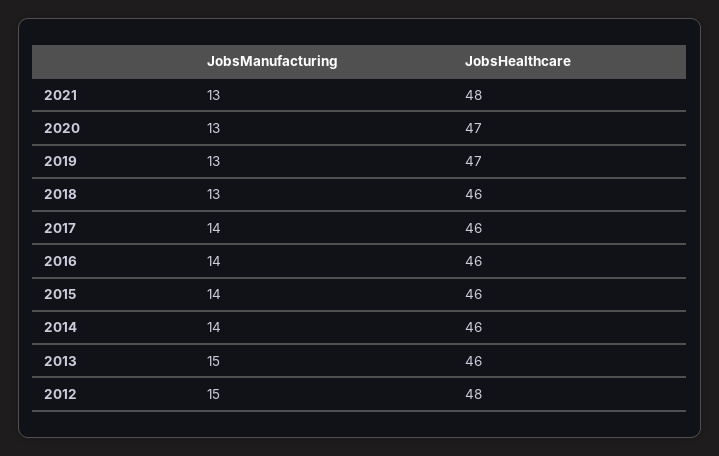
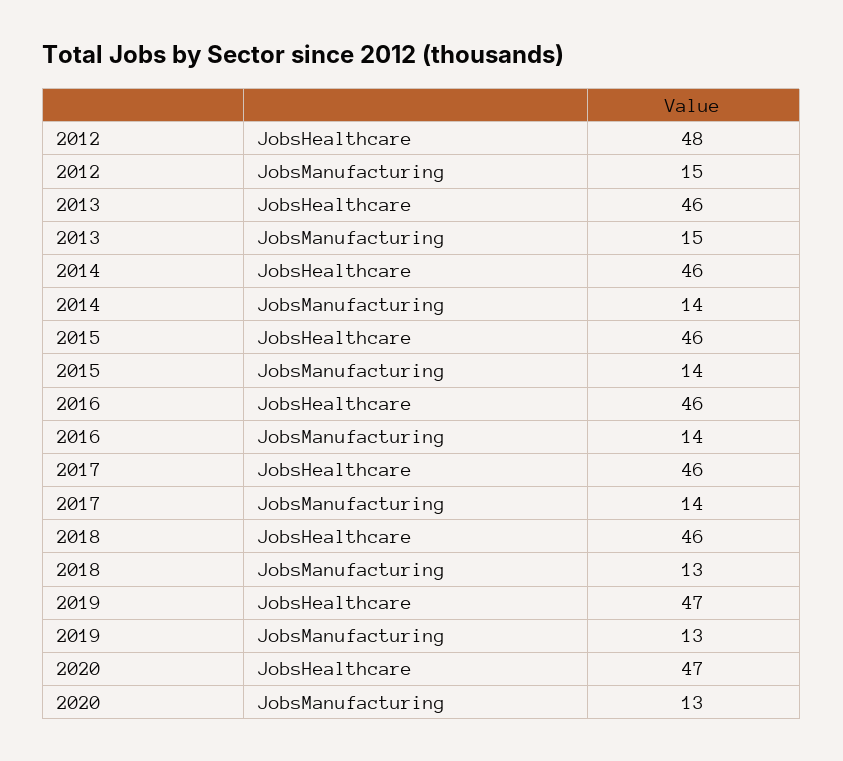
JobsManufacturing, 2021: 13 -> none
JobsHealthcare, 2021: 48 -> none

